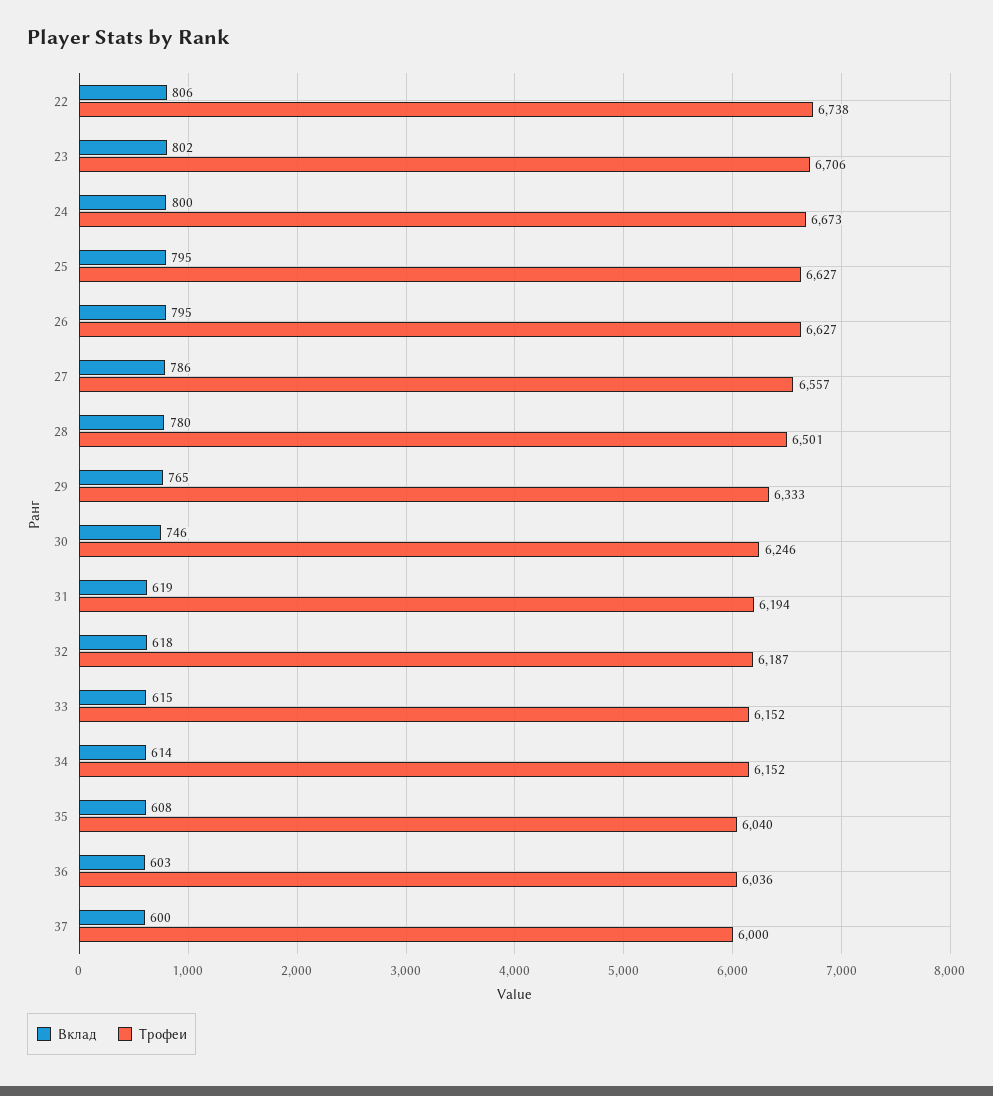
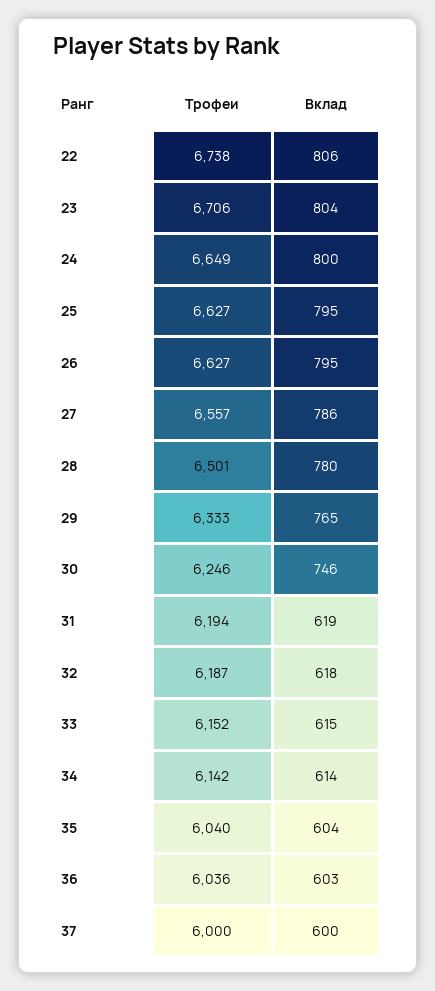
Вклад, 23: 802 -> 804
Трофеи, 24: 6673 -> 6649
Трофеи, 34: 6152 -> 6142
Вклад, 35: 608 -> 604

